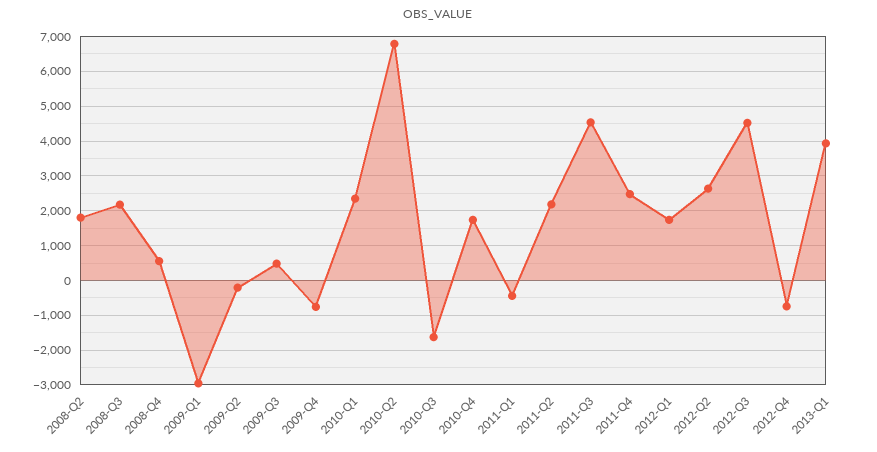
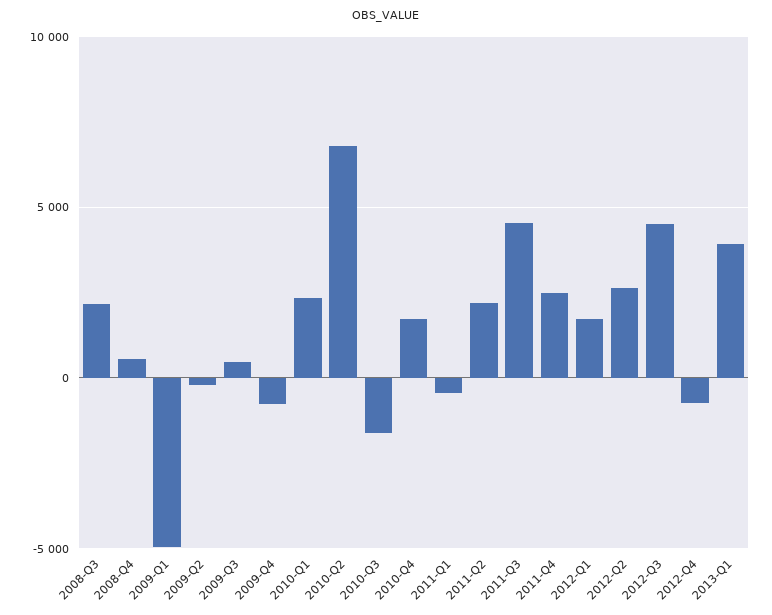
2008-Q2: 1800 -> none
2009-Q1: -3000 -> -5000

